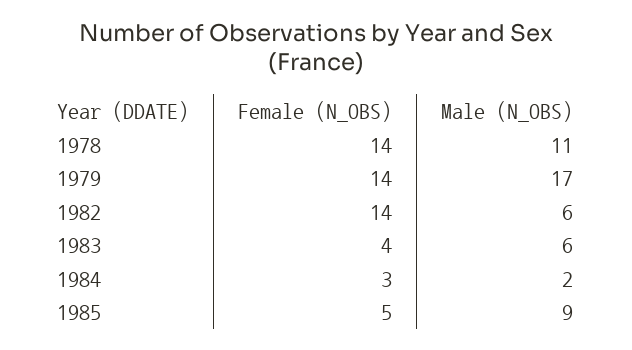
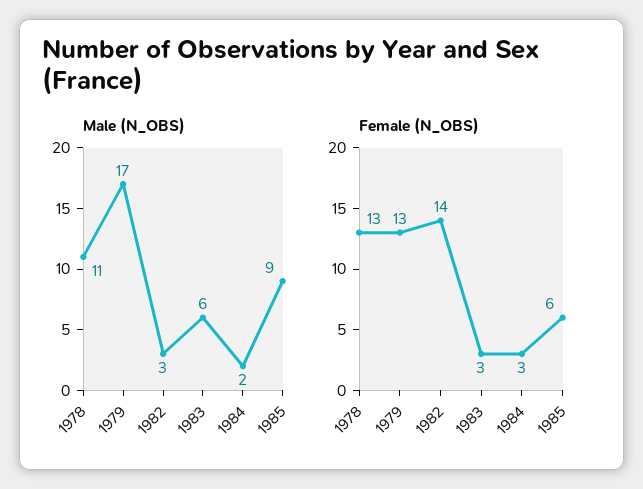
Female (N_OBS), 1978: 14 -> 13
Female (N_OBS), 1979: 14 -> 13
Male (N_OBS), 1982: 6 -> 3
Female (N_OBS), 1983: 4 -> 3
Female (N_OBS), 1985: 5 -> 6

